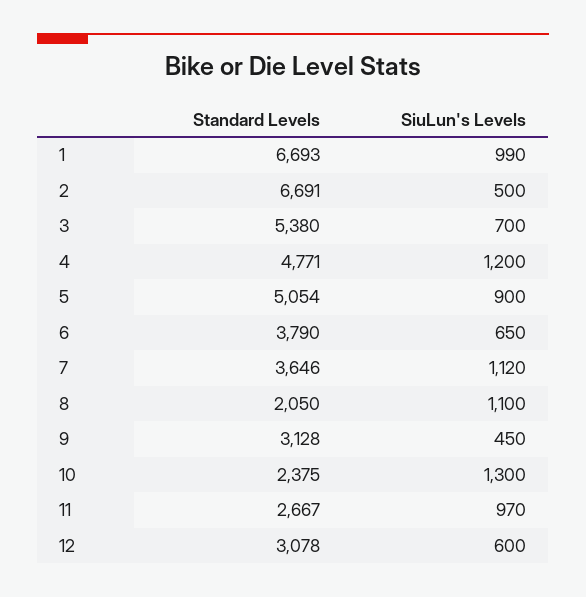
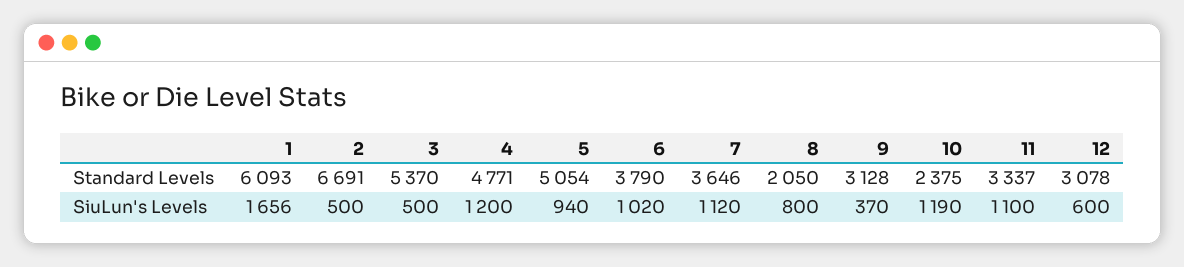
Standard Levels, 1: 6693 -> 6093
SiuLun's Levels, 1: 990 -> 1656
Standard Levels, 3: 5380 -> 5370
SiuLun's Levels, 3: 700 -> 500
SiuLun's Levels, 5: 900 -> 940
SiuLun's Levels, 6: 650 -> 1020
SiuLun's Levels, 8: 1100 -> 800
SiuLun's Levels, 9: 450 -> 370
SiuLun's Levels, 10: 1300 -> 1190
Standard Levels, 11: 2667 -> 3337
SiuLun's Levels, 11: 970 -> 1100

